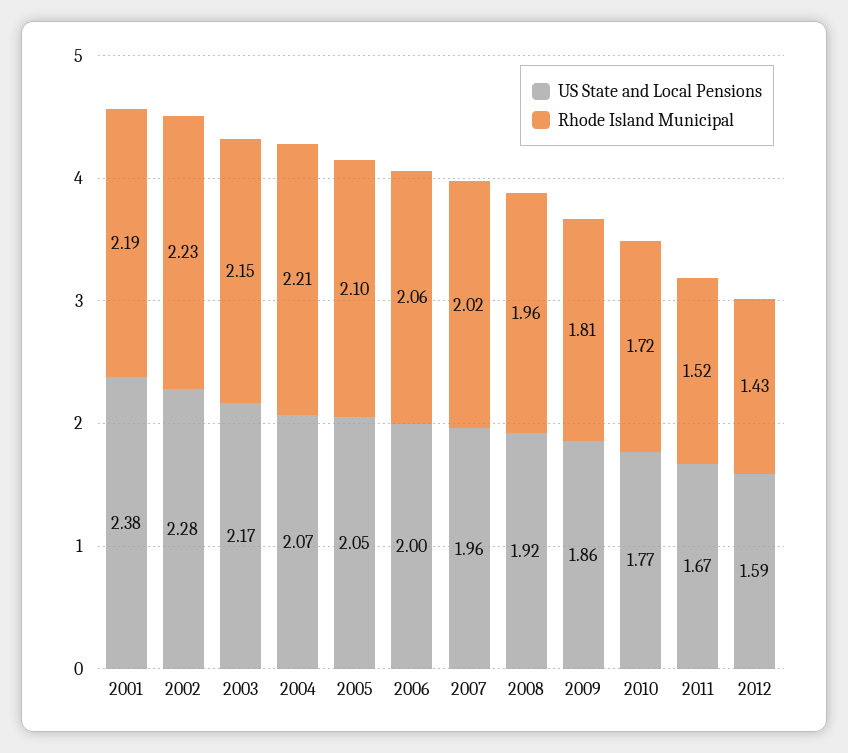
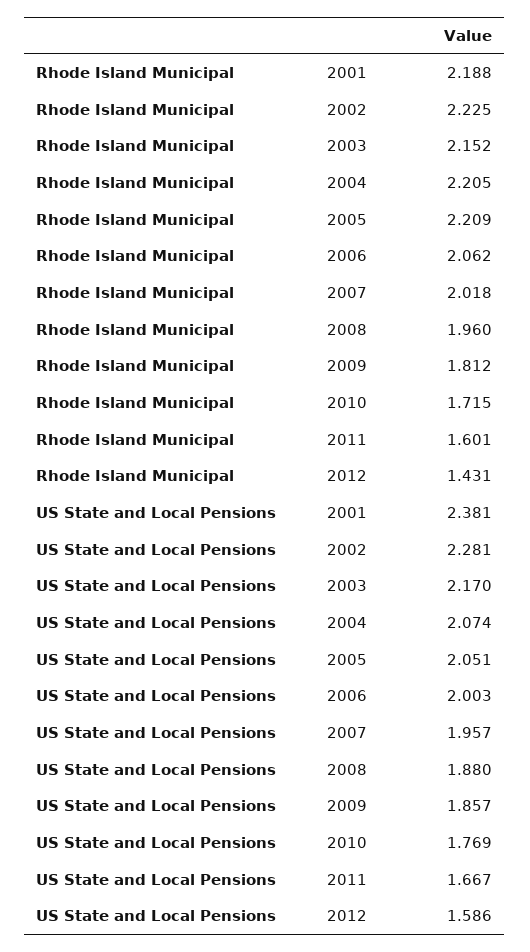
Rhode Island Municipal, 2005: 2.1 -> 2.209
US State and Local Pensions, 2008: 1.92 -> 1.88
Rhode Island Municipal, 2011: 1.52 -> 1.601

